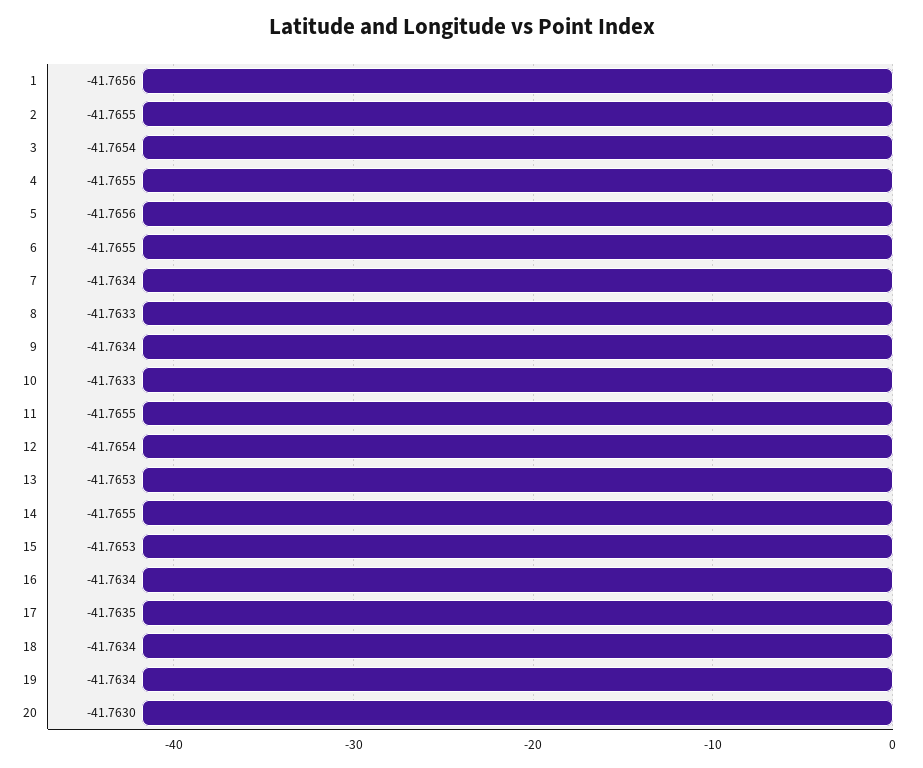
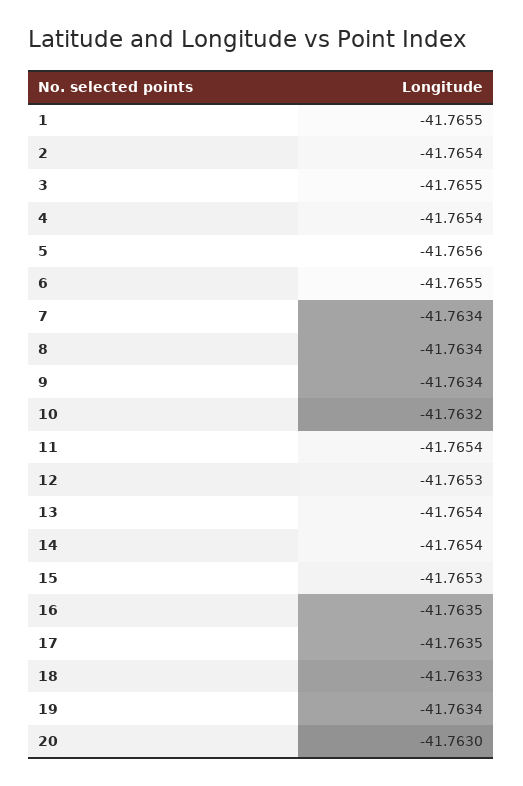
1: -41.7656 -> -41.7655
2: -41.7655 -> -41.7654
3: -41.7654 -> -41.7655
4: -41.7655 -> -41.7654
8: -41.7633 -> -41.7634
10: -41.7633 -> -41.7632
11: -41.7655 -> -41.7654
12: -41.7654 -> -41.7653
13: -41.7653 -> -41.7654
14: -41.7655 -> -41.7654
16: -41.7634 -> -41.7635
18: -41.7634 -> -41.7633

